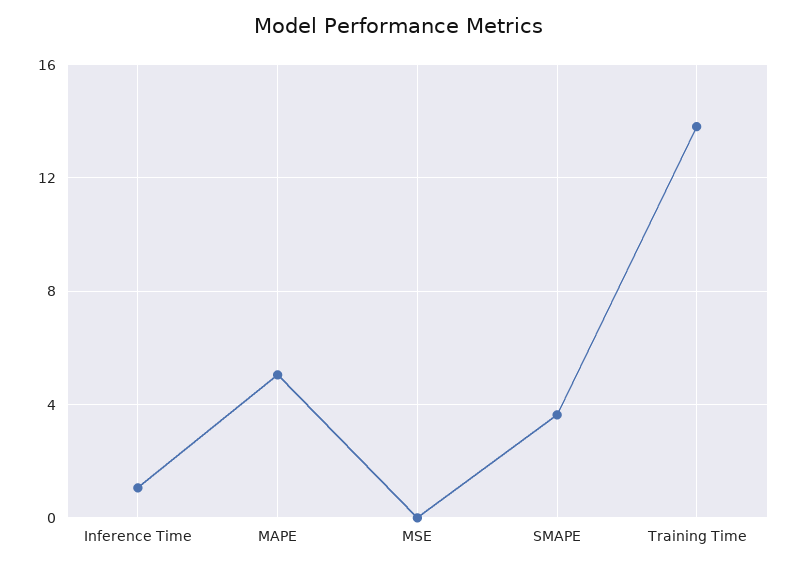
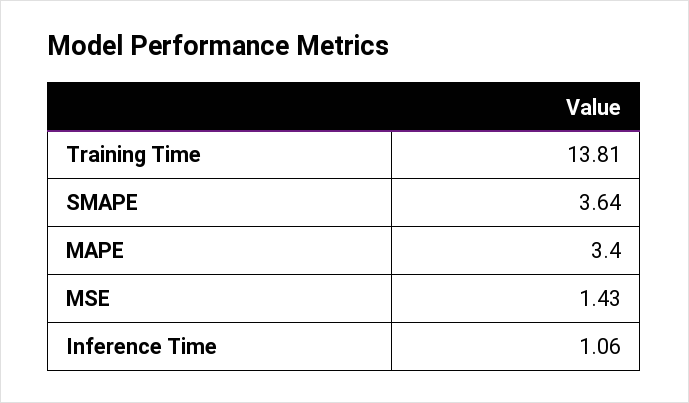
MAPE: 5 -> 3.4
MSE: 0 -> 1.43

